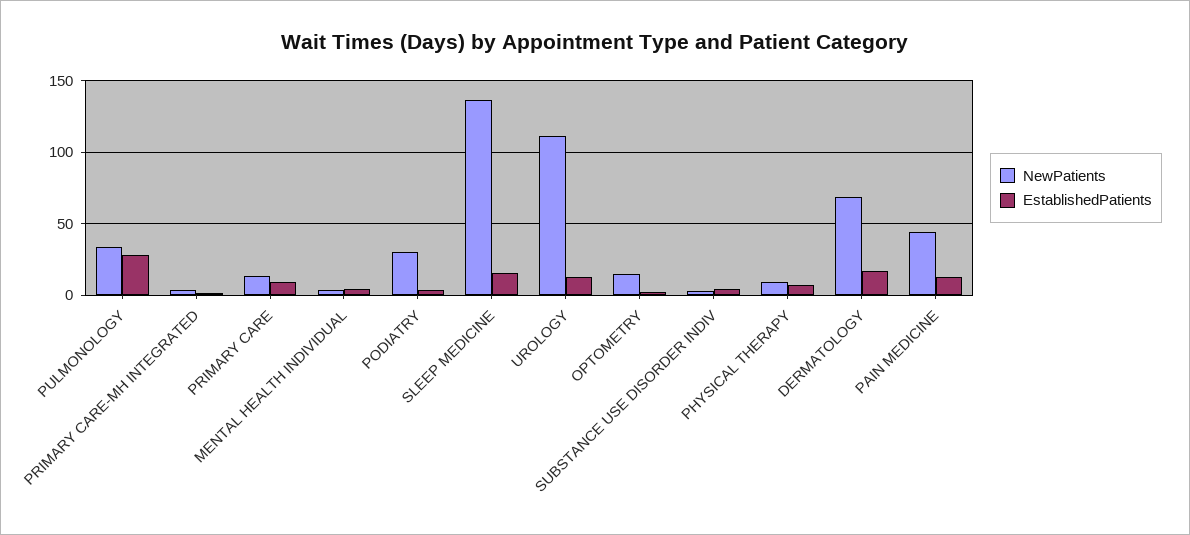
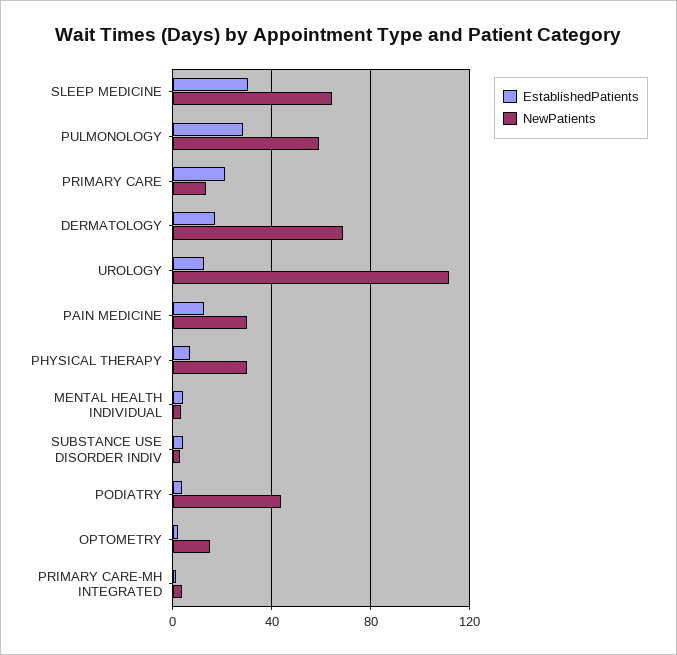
NewPatients, PULMONOLOGY: 35 -> 60
EstablishedPatients, PRIMARY CARE: 10 -> 20
NewPatients, PODIATRY: 30 -> 45
NewPatients, SLEEP MEDICINE: 135 -> 65
EstablishedPatients, SLEEP MEDICINE: 15 -> 30
NewPatients, PHYSICAL THERAPY: 10 -> 30
NewPatients, PAIN MEDICINE: 45 -> 30

